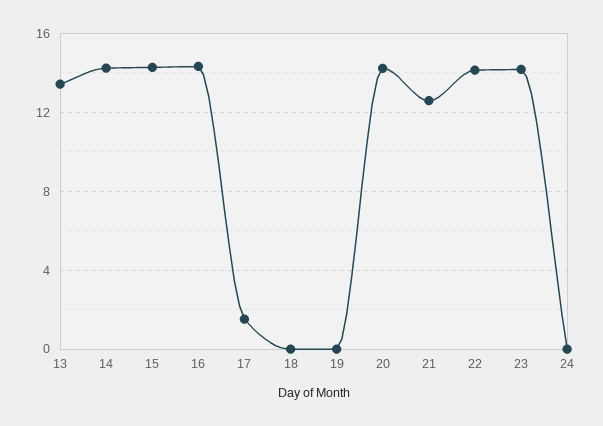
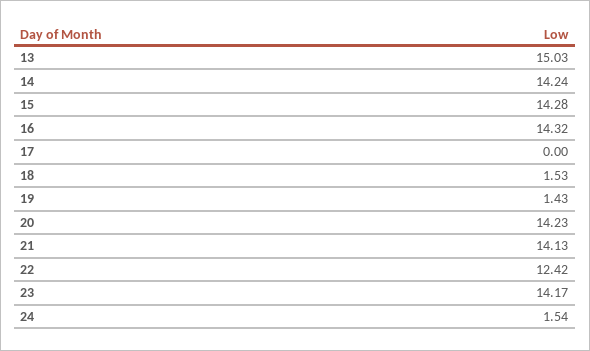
13: 13.5 -> 15.03
17: 1.5 -> 0
18: 0 -> 1.53
19: 0 -> 1.43
21: 12.5 -> 14.13
22: 14 -> 12.42
24: 0 -> 1.54

